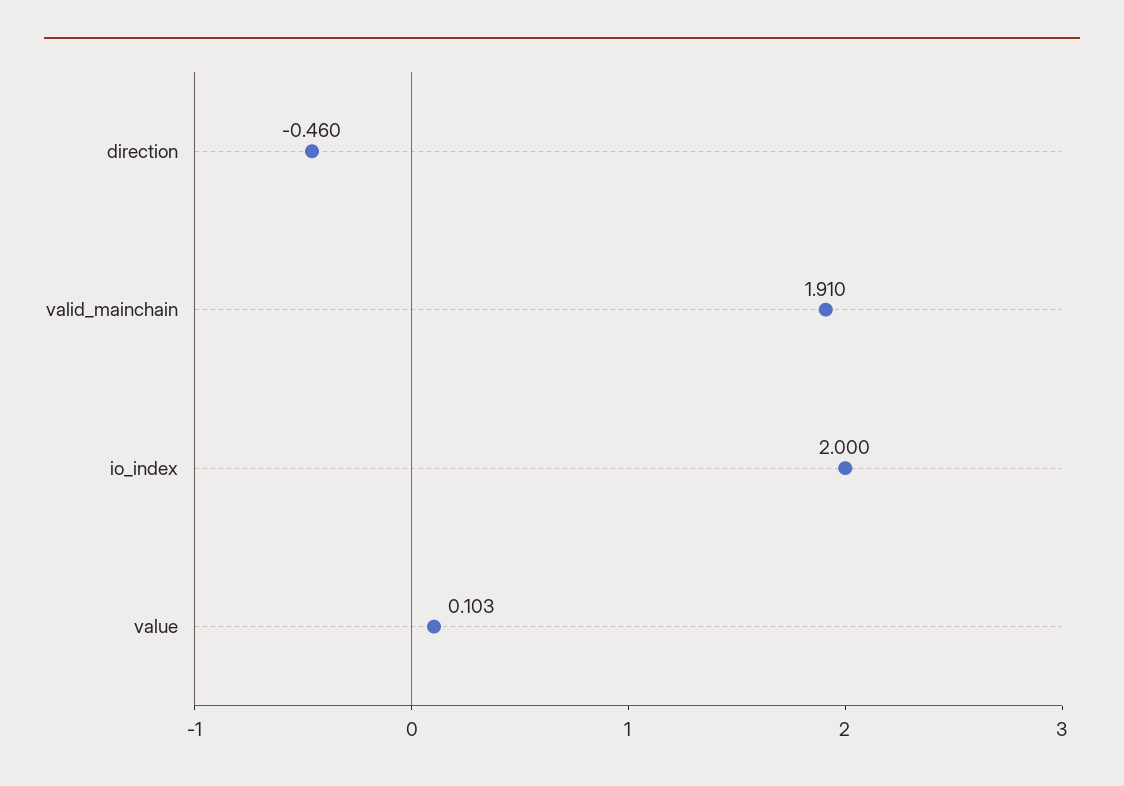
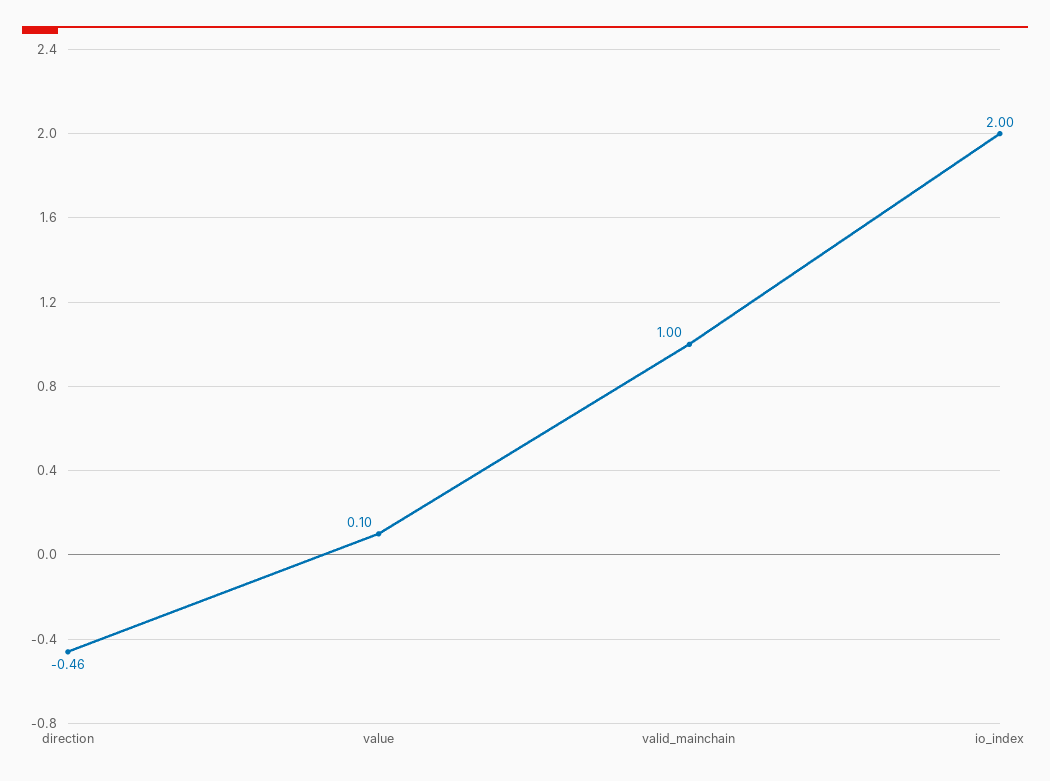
valid_mainchain: 1.91 -> 1

